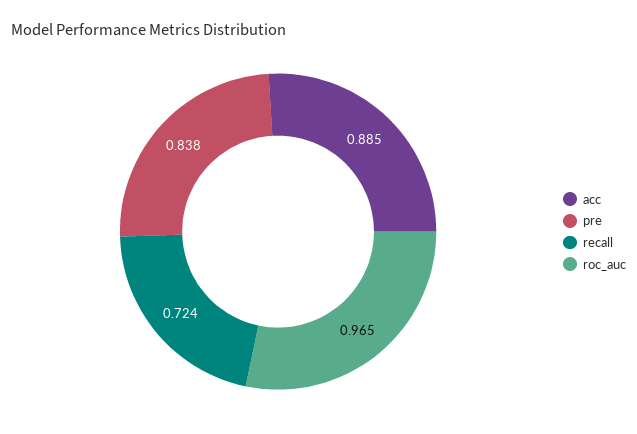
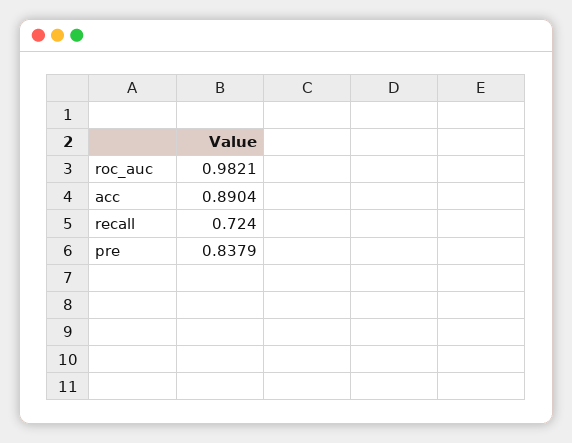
acc: 0.885 -> 0.8904
roc_auc: 0.965 -> 0.9821

